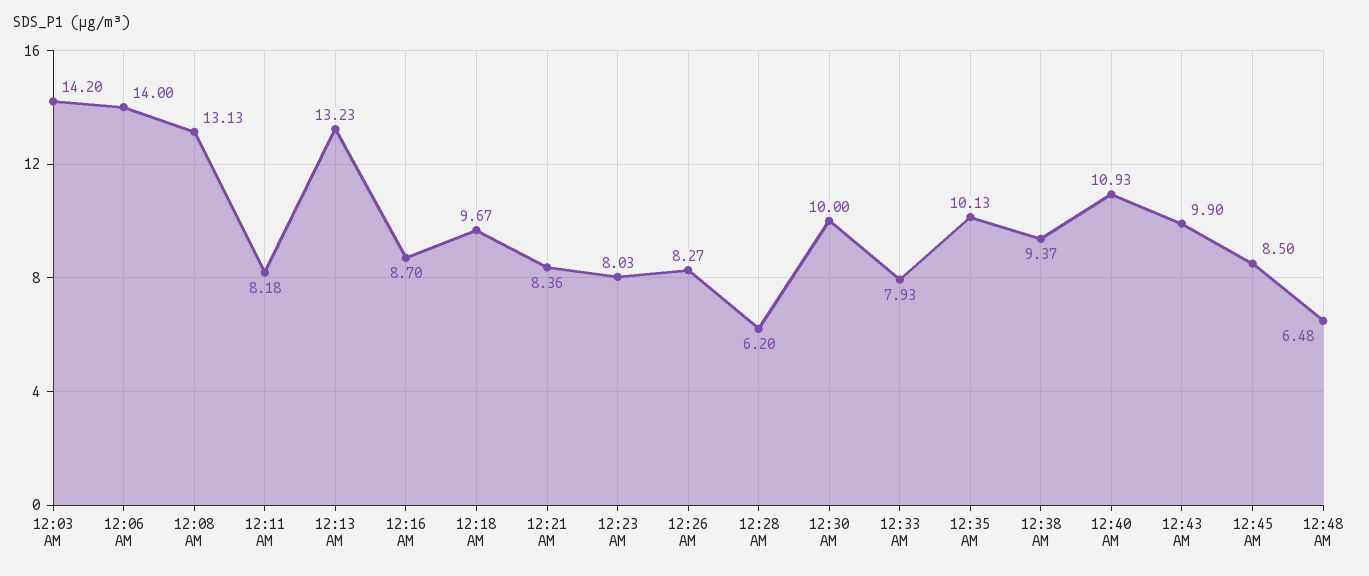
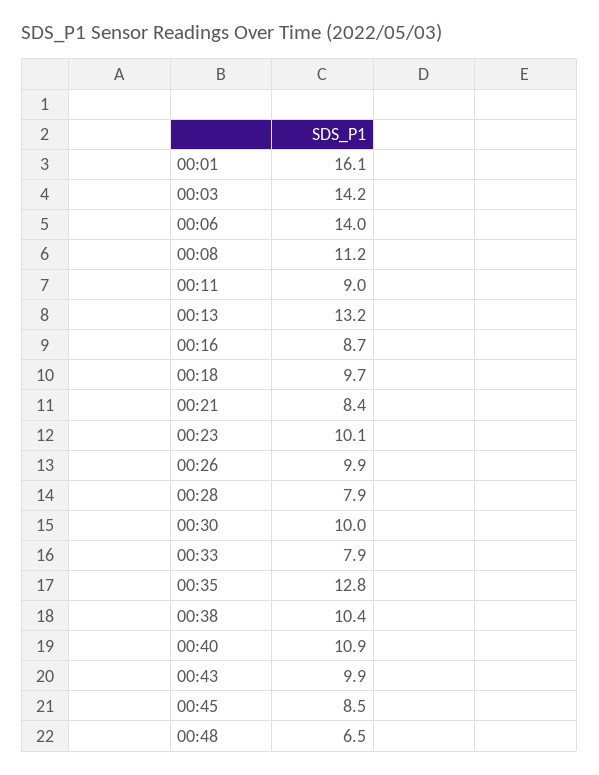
12:08 AM: 13.13 -> 11.2
12:11 AM: 8.18 -> 9
12:23 AM: 8.03 -> 10.1
12:26 AM: 8.27 -> 9.9
12:28 AM: 6.2 -> 7.9
12:35 AM: 10.13 -> 12.8
12:38 AM: 9.37 -> 10.4
00:01: none -> 16.1

